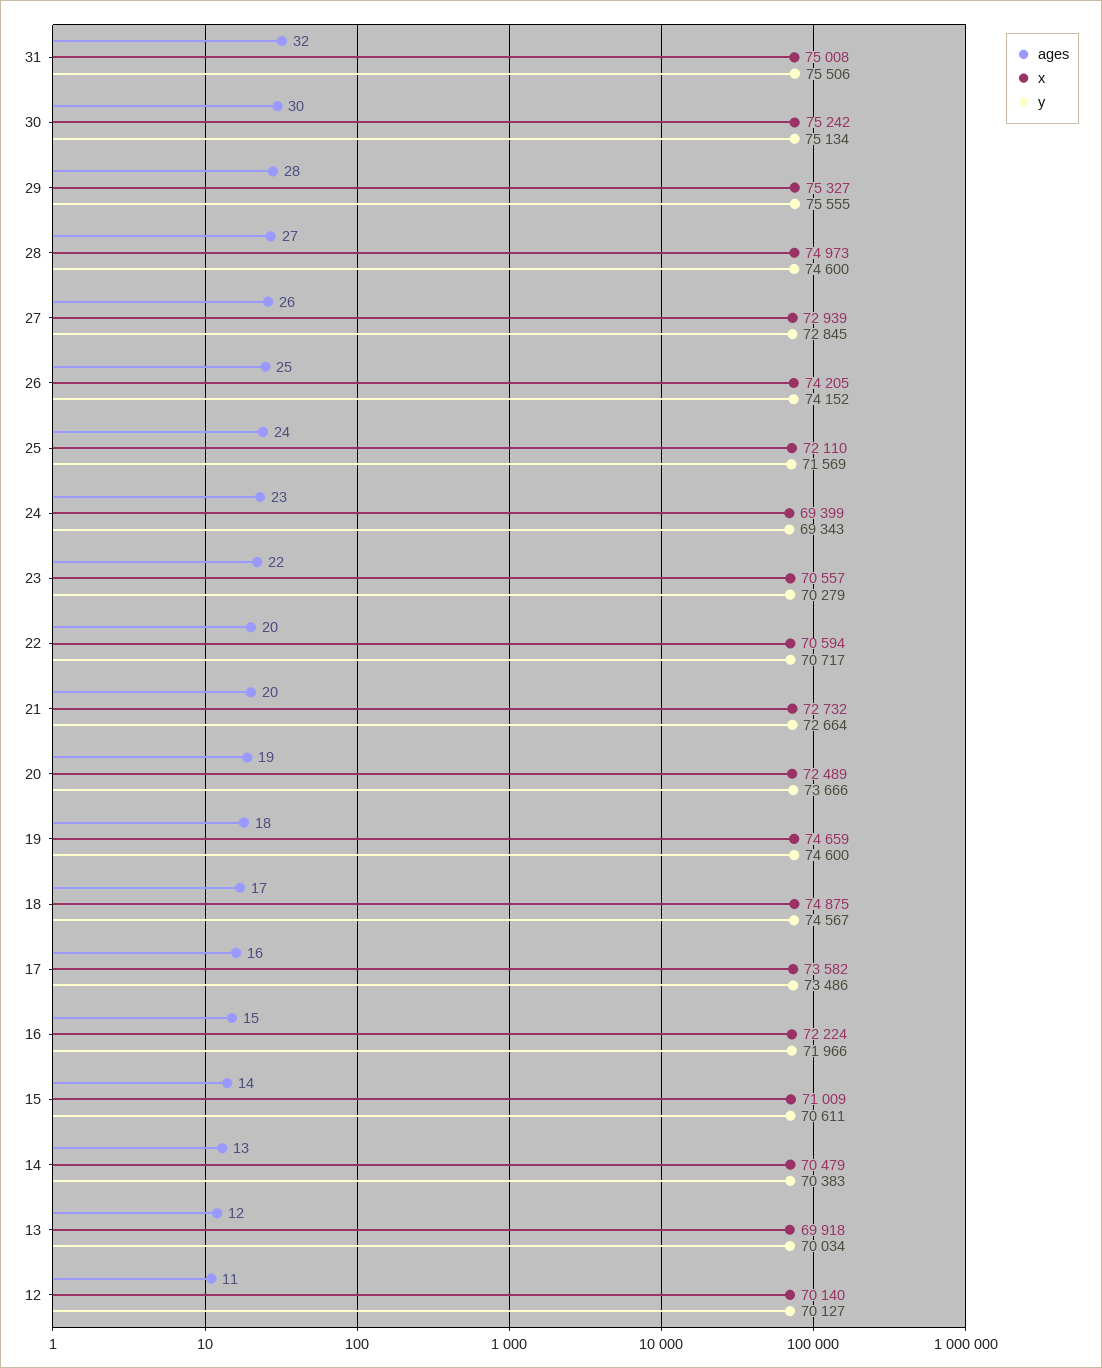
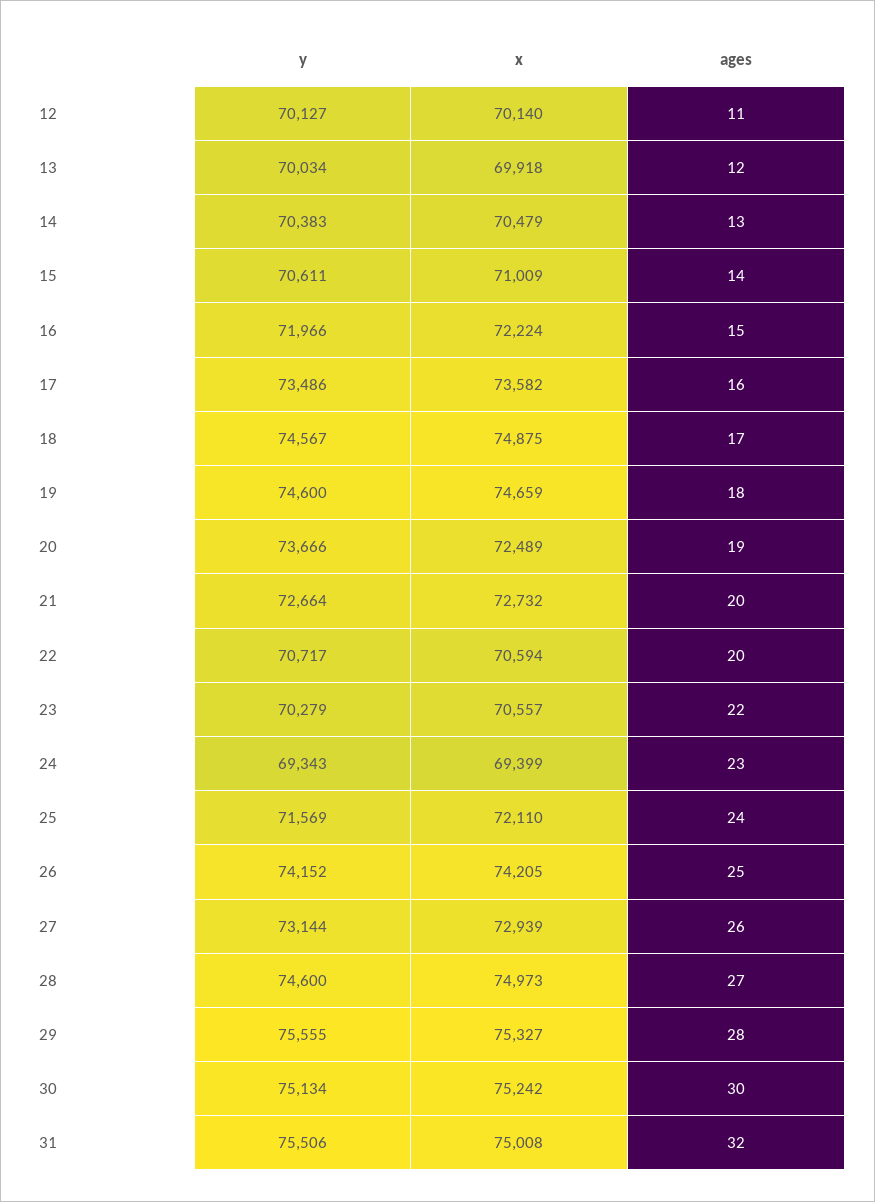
y, 27: 72845 -> 73144

